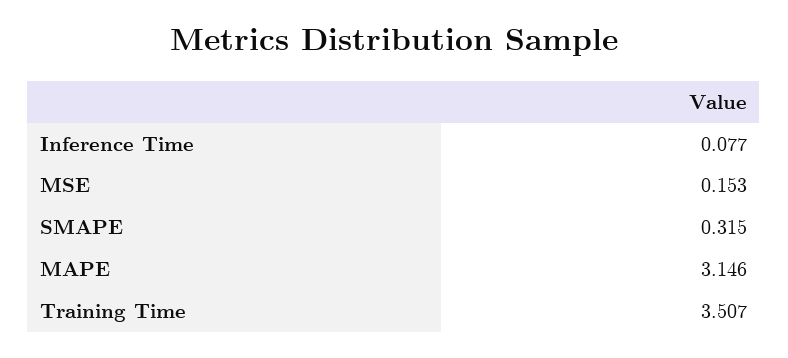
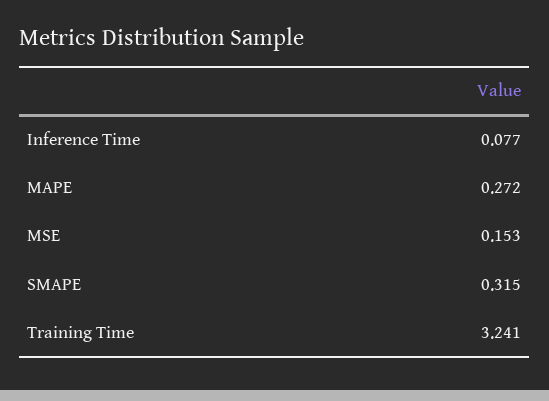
MAPE: 3.146 -> 0.272
Training Time: 3.507 -> 3.241

